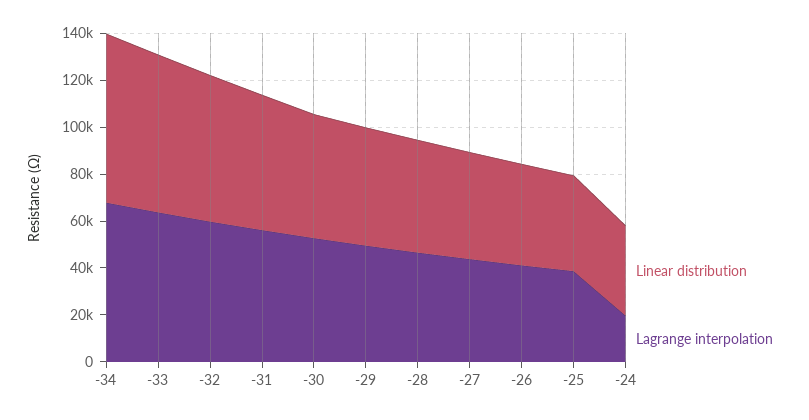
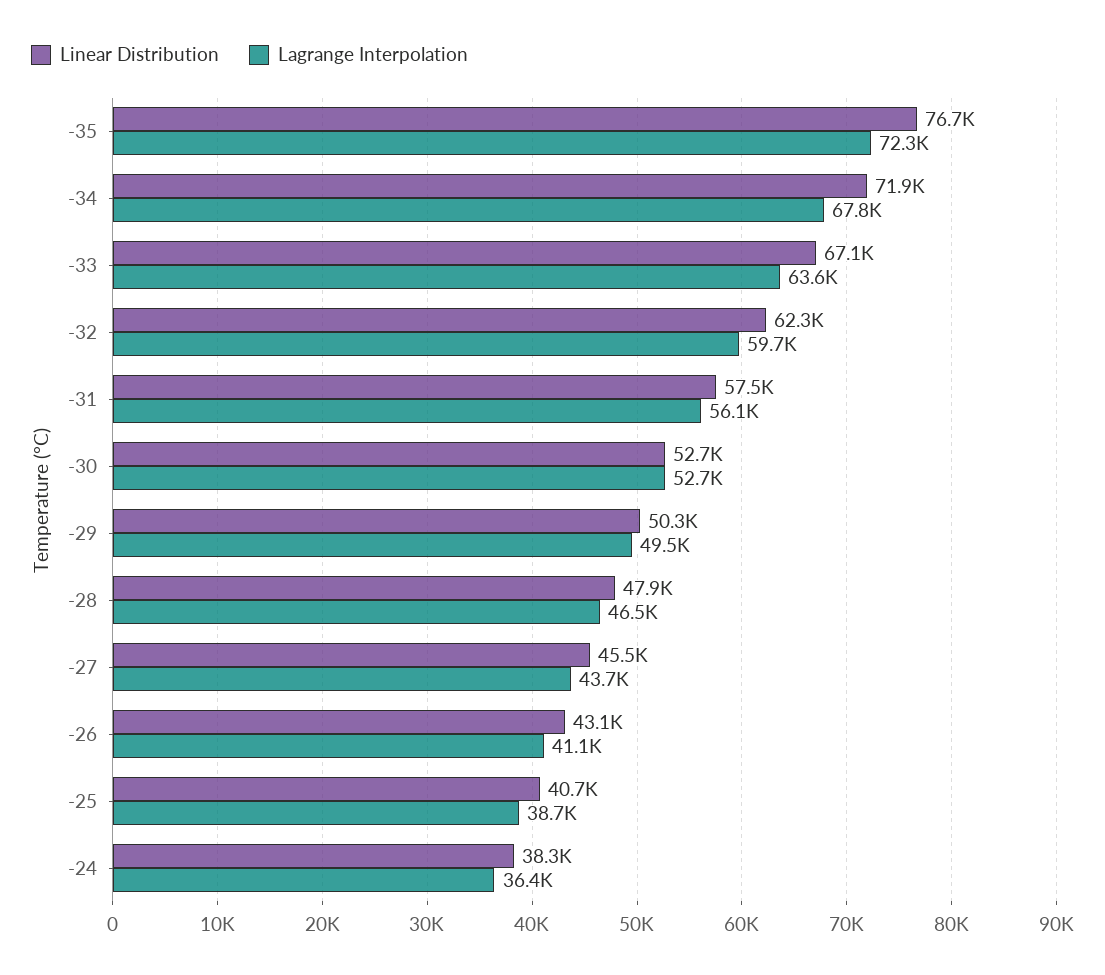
Lagrange interpolation, -24: 20000 -> 36400
Linear distribution, -35: none -> 76700
Lagrange interpolation, -35: none -> 72300

